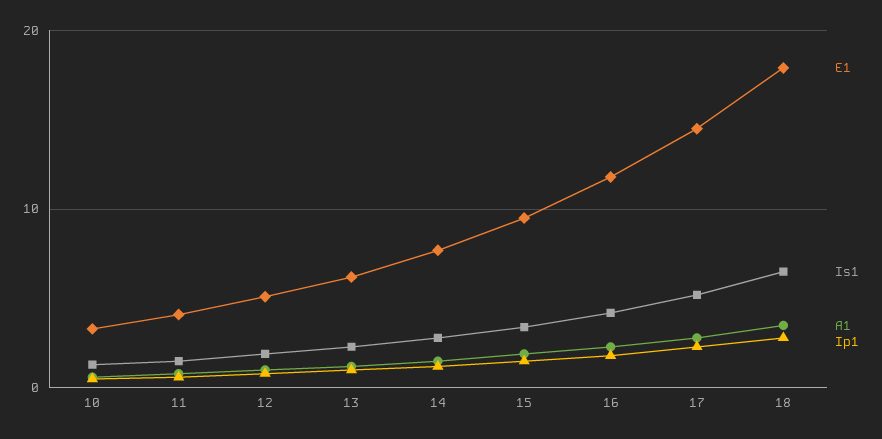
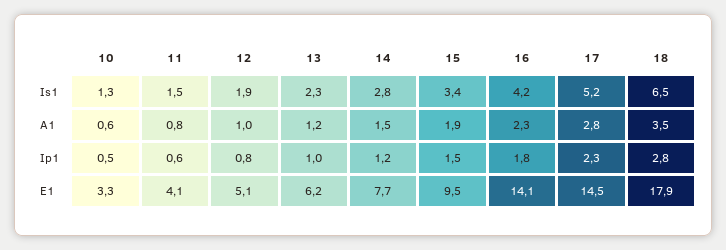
E1, 16: 12 -> 14.1

